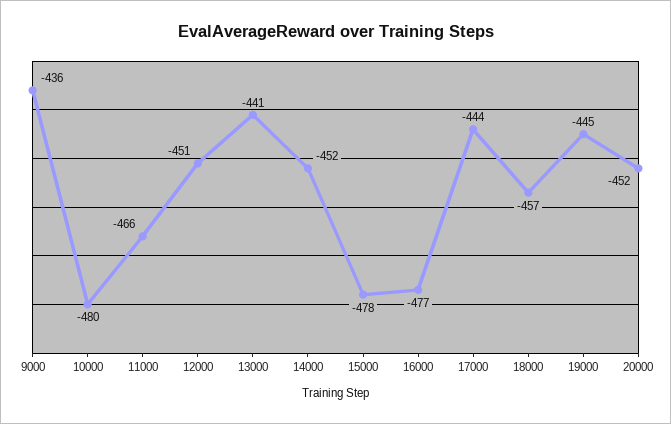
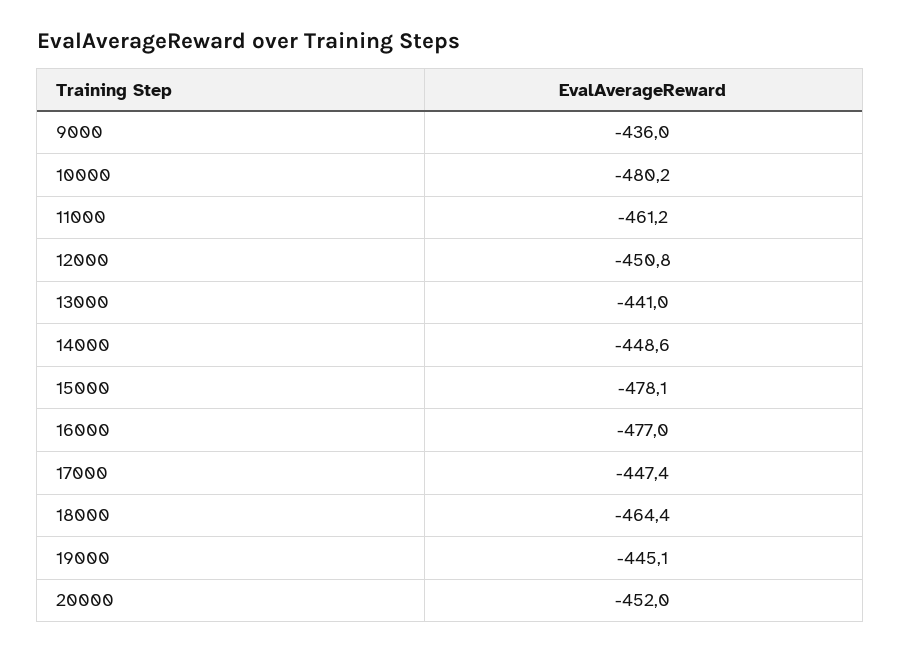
11000: -466 -> -461.2
14000: -452 -> -448.6
17000: -444 -> -447.4
18000: -457 -> -464.4

